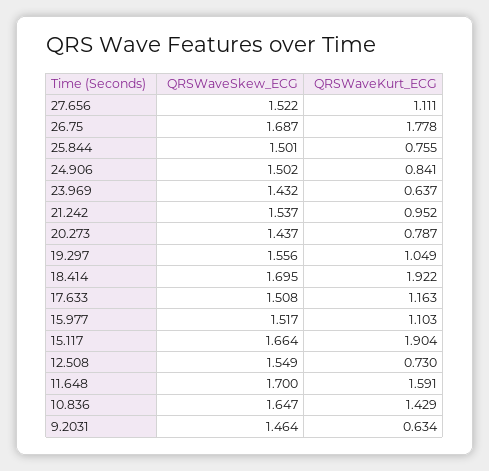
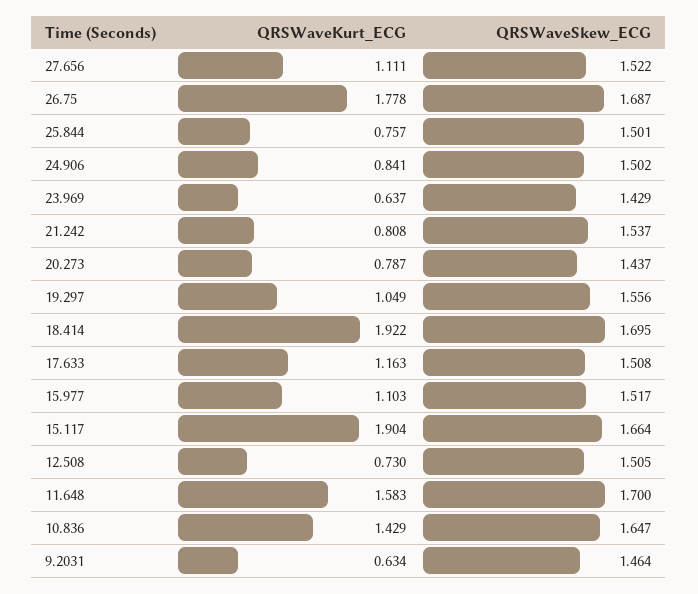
QRSWaveKurt_ECG, 25.844: 0.755 -> 0.757
QRSWaveSkew_ECG, 23.969: 1.432 -> 1.429
QRSWaveKurt_ECG, 21.242: 0.952 -> 0.808
QRSWaveSkew_ECG, 12.508: 1.549 -> 1.505
QRSWaveKurt_ECG, 11.648: 1.591 -> 1.583

